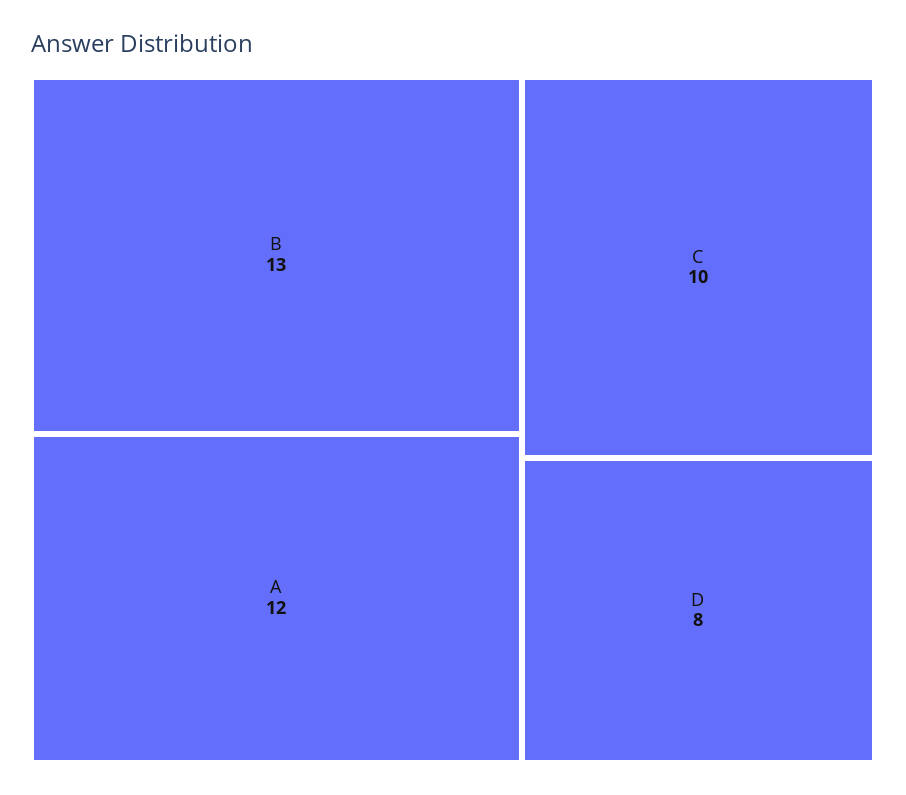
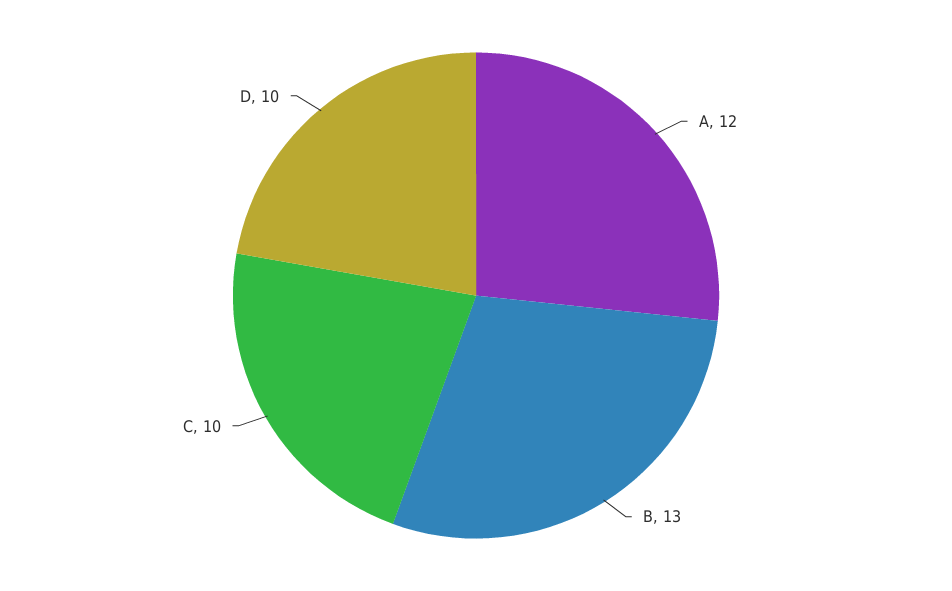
D: 8 -> 10

